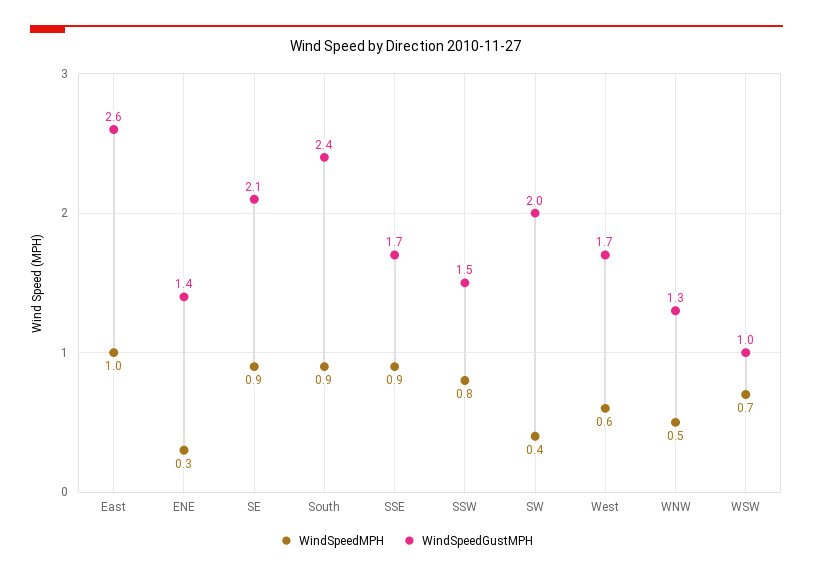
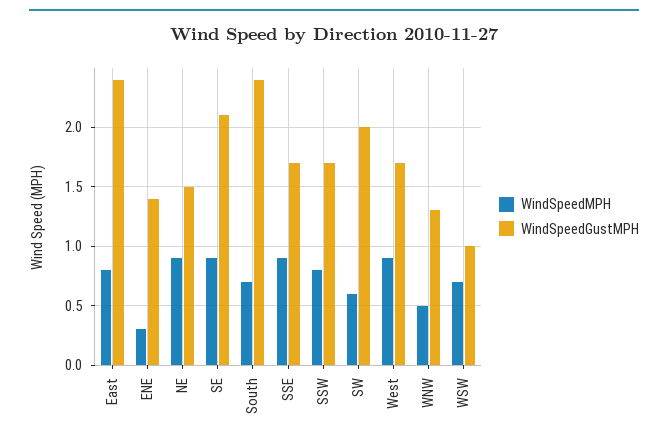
WindSpeedMPH, East: 1 -> 0.8
WindSpeedGustMPH, East: 2.6 -> 2.4
WindSpeedMPH, South: 0.9 -> 0.7
WindSpeedGustMPH, SSW: 1.5 -> 1.7
WindSpeedMPH, SW: 0.4 -> 0.6
WindSpeedMPH, West: 0.6 -> 0.9
WindSpeedMPH, NE: none -> 0.9
WindSpeedGustMPH, NE: none -> 1.5

